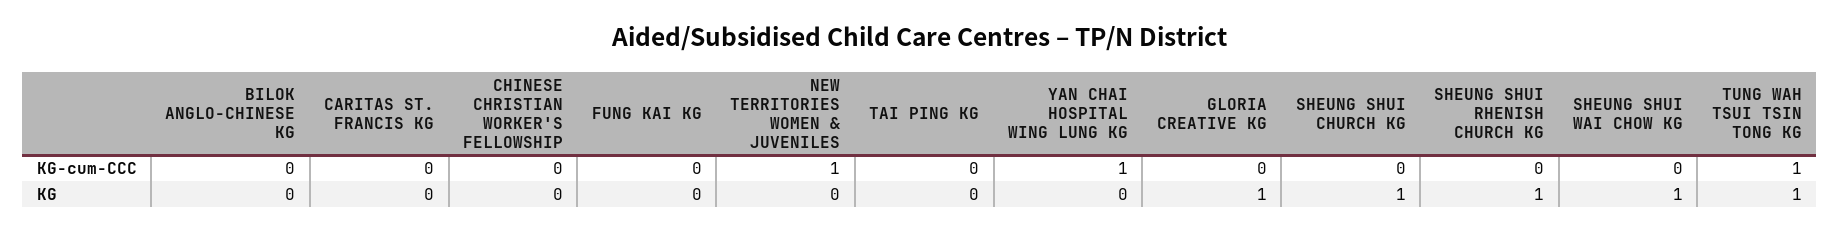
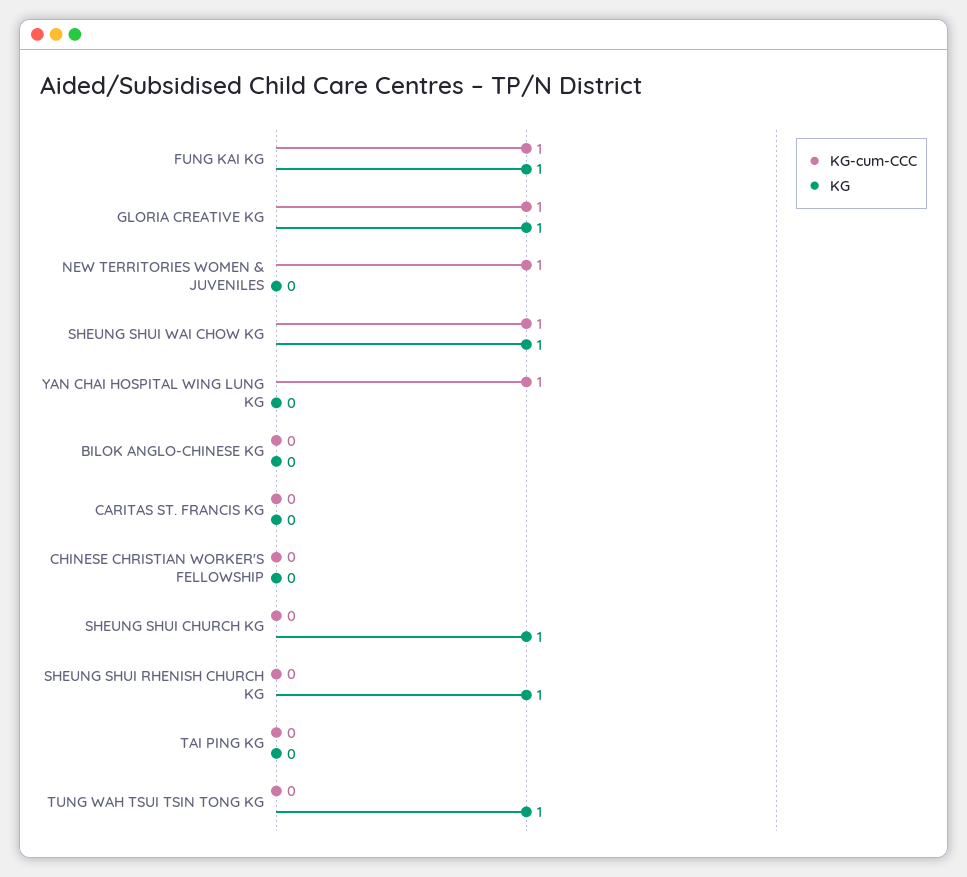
KG-cum-CCC, FUNG KAI KG: 0 -> 1
KG-cum-CCC, GLORIA CREATIVE KG: 0 -> 1
KG-cum-CCC, SHEUNG SHUI WAI CHOW KG: 0 -> 1
KG-cum-CCC, TUNG WAH TSUI TSIN TONG KG: 1 -> 0
KG, FUNG KAI KG: 0 -> 1

